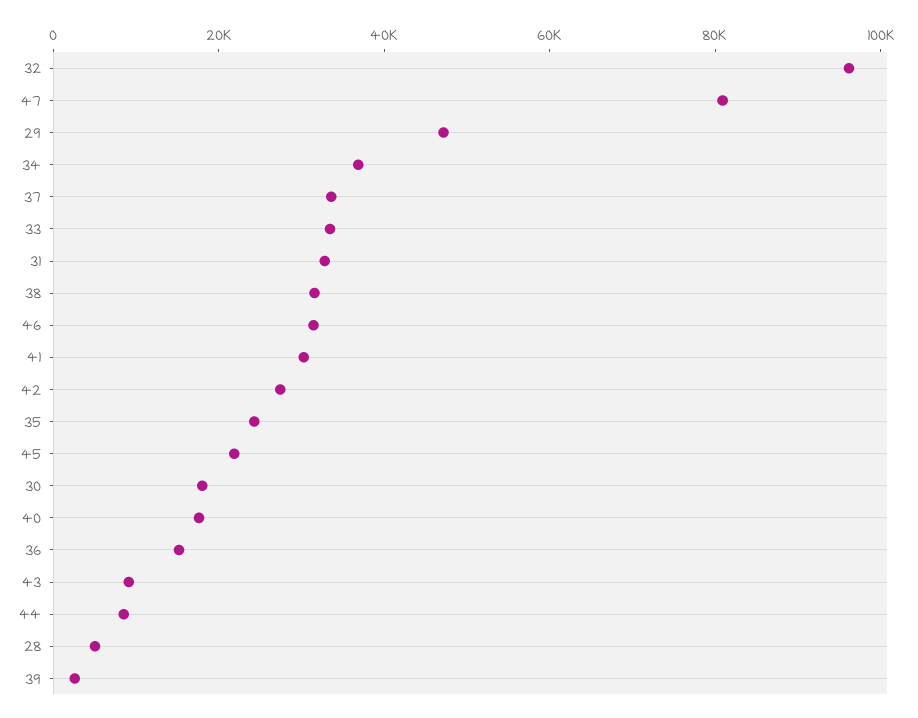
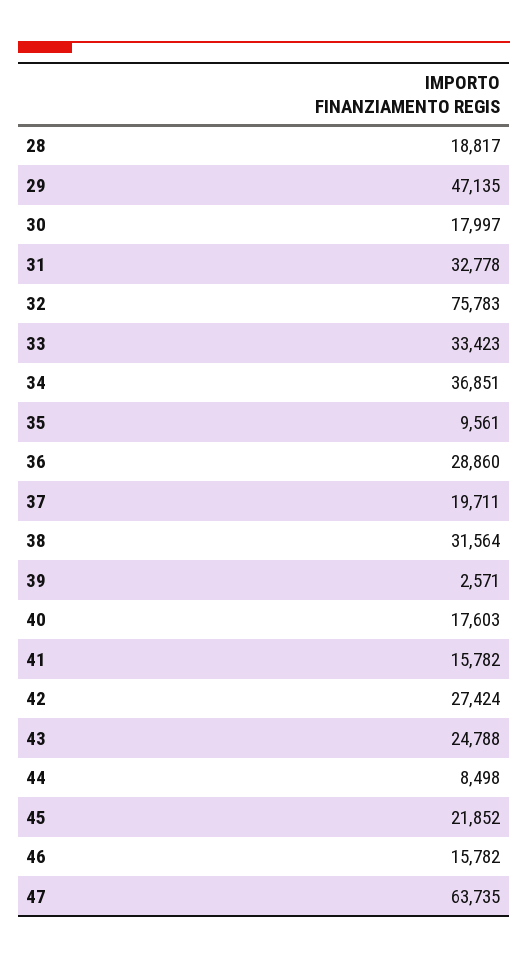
32: 95000 -> 75783
47: 80000 -> 63735
37: 35000 -> 19711
46: 30000 -> 15782
41: 30000 -> 15782
35: 25000 -> 9561
36: 15000 -> 28860
43: 10000 -> 24788
28: 5000 -> 18817

